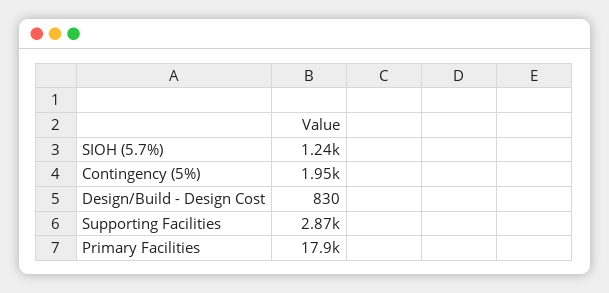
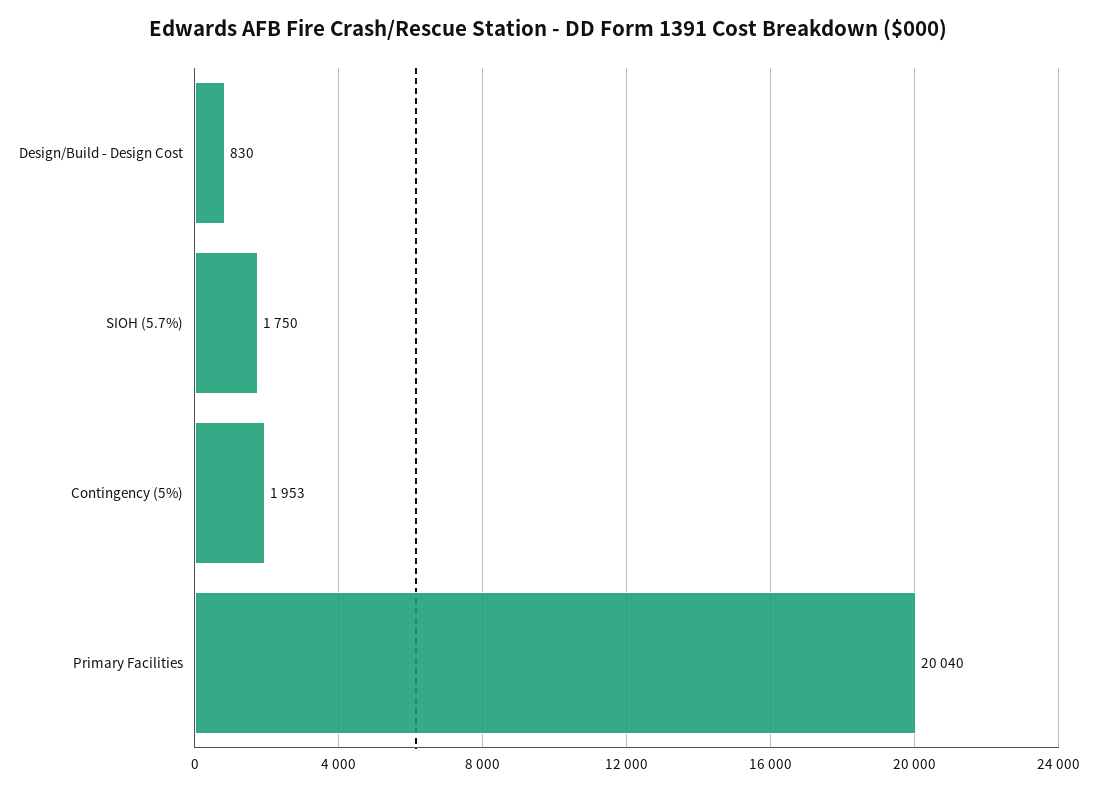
SIOH (5.7%): 1240 -> 1750
Supporting Facilities: 2870 -> none
Primary Facilities: 17900 -> 20040

